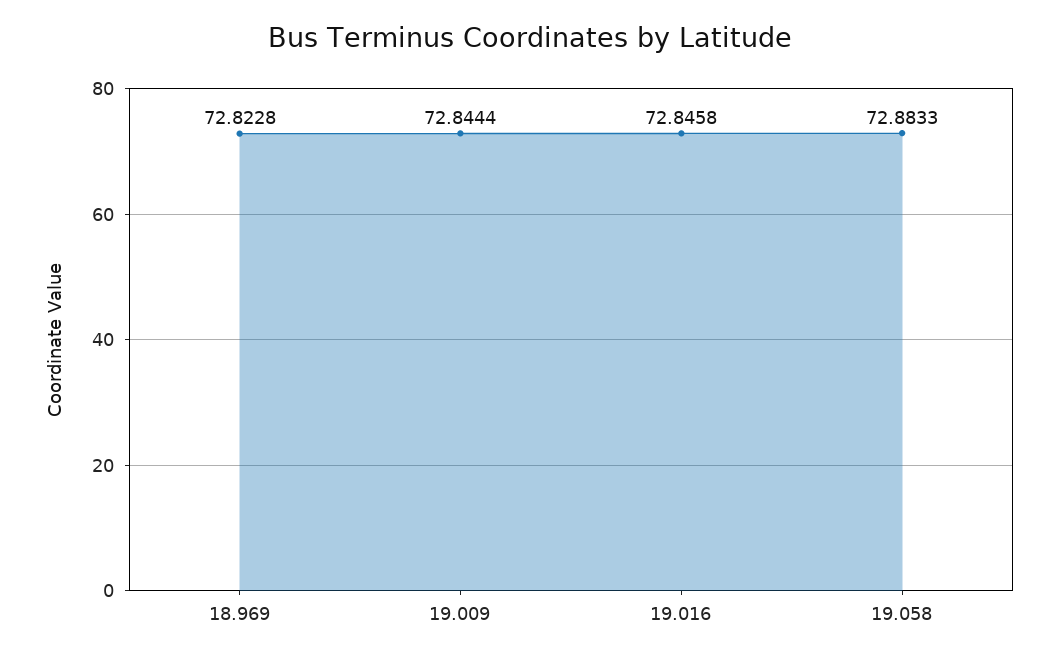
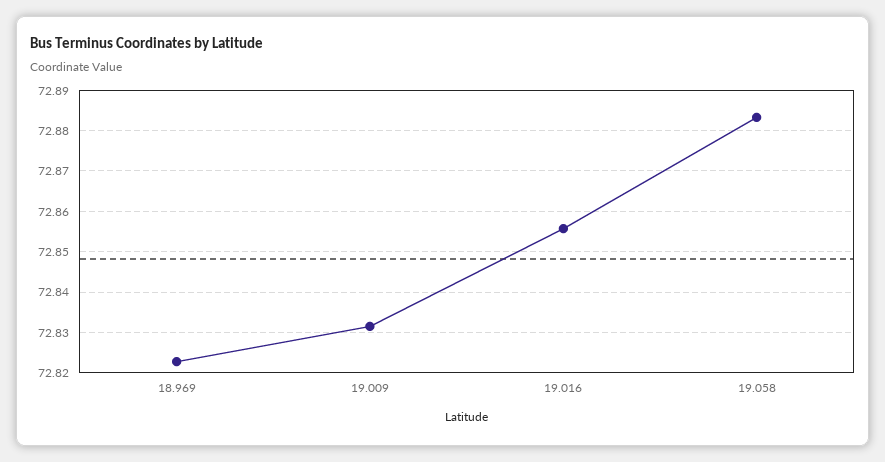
19.009: 72.8444 -> 72.832
19.016: 72.8458 -> 72.856

